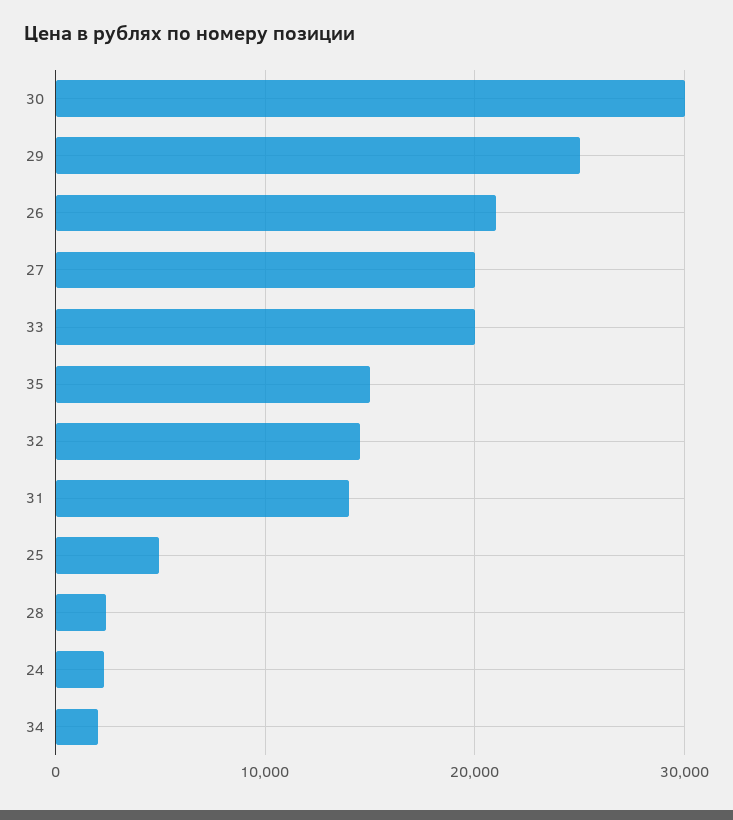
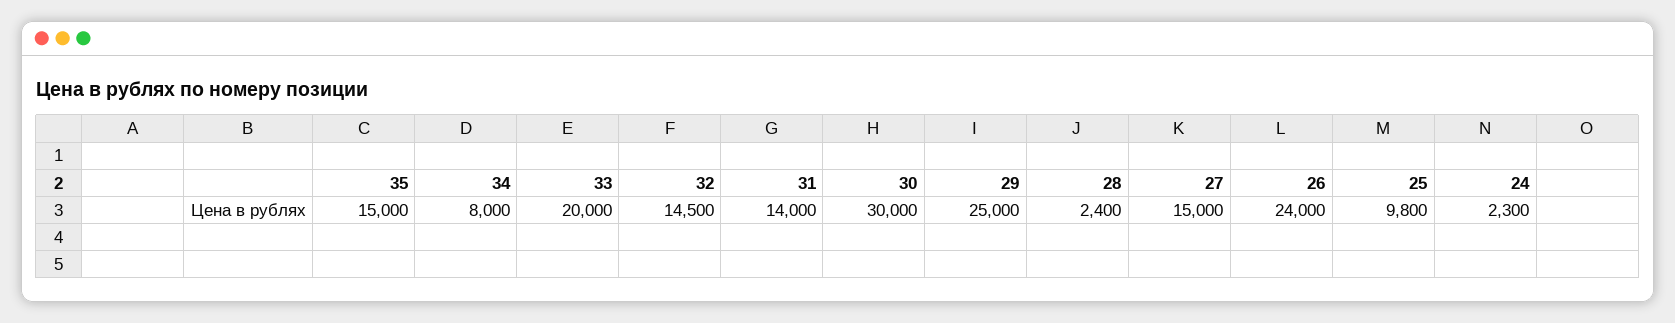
26: 21000 -> 24000
27: 20000 -> 15000
25: 5000 -> 9800
34: 2000 -> 8000

